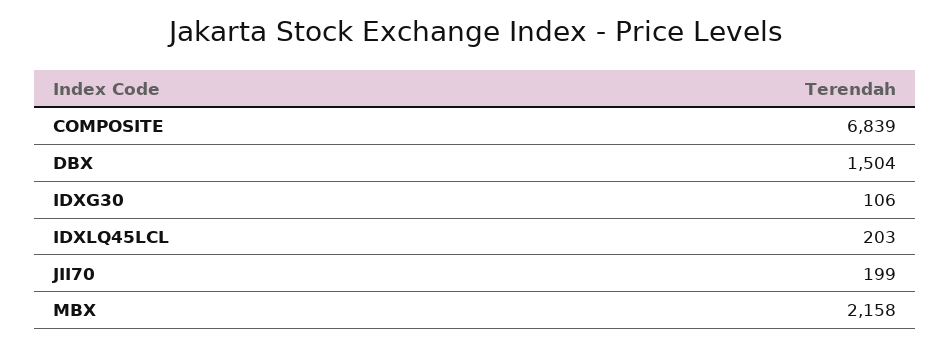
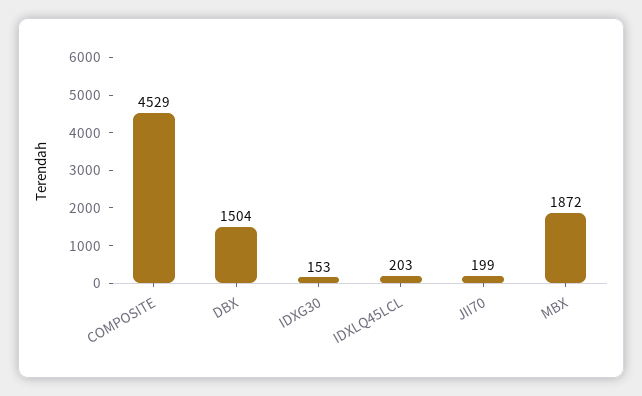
COMPOSITE: 6839 -> 4529
IDXG30: 106 -> 153
MBX: 2158 -> 1872

